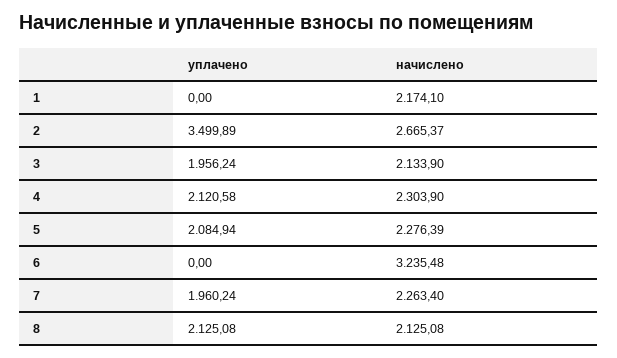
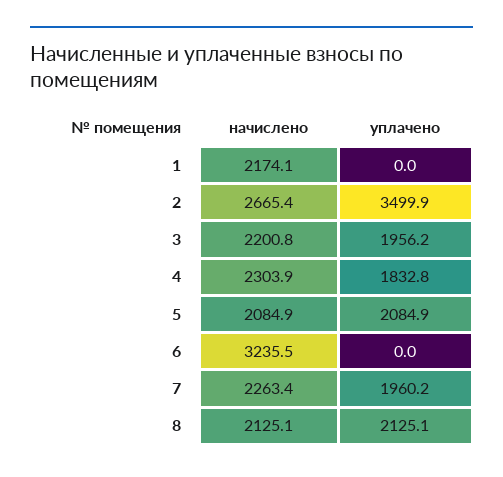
начислено, 3: 2133.9 -> 2200.8
уплачено, 4: 2120.58 -> 1832.8
начислено, 5: 2276.39 -> 2084.9

